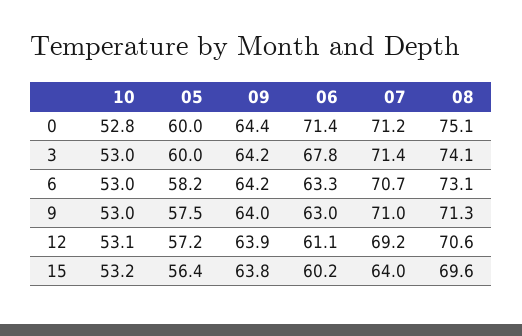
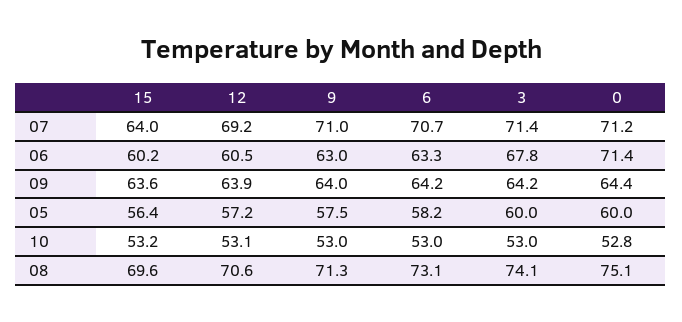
06, 12: 61.1 -> 60.5
09, 15: 63.8 -> 63.6

